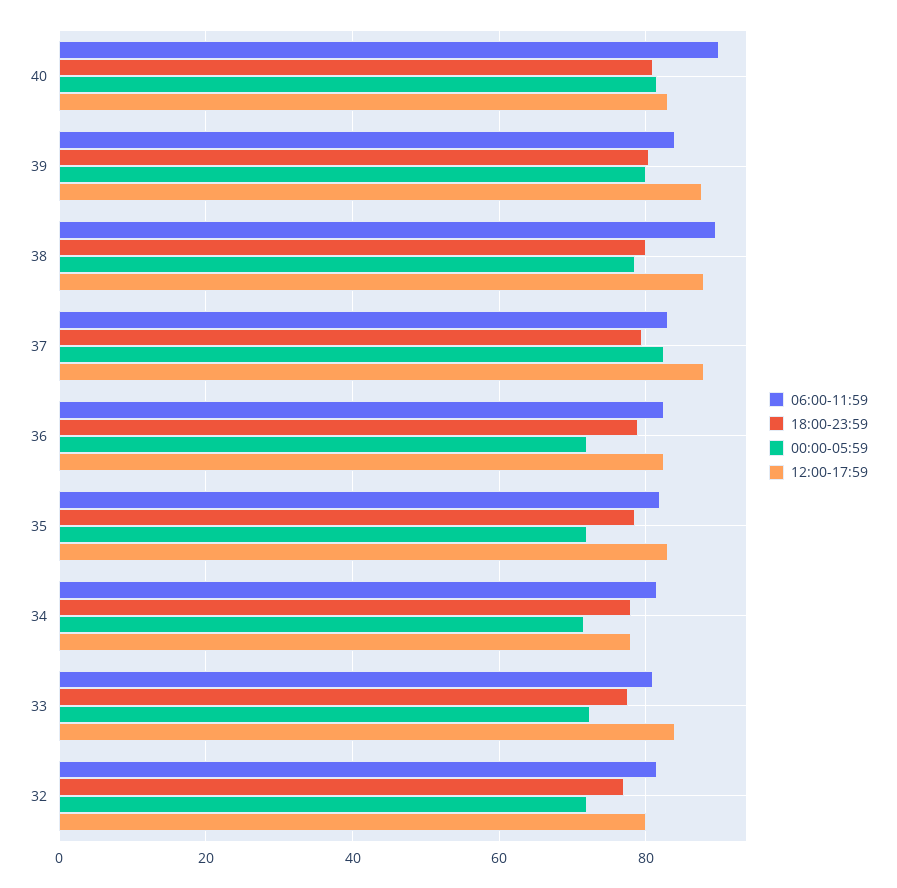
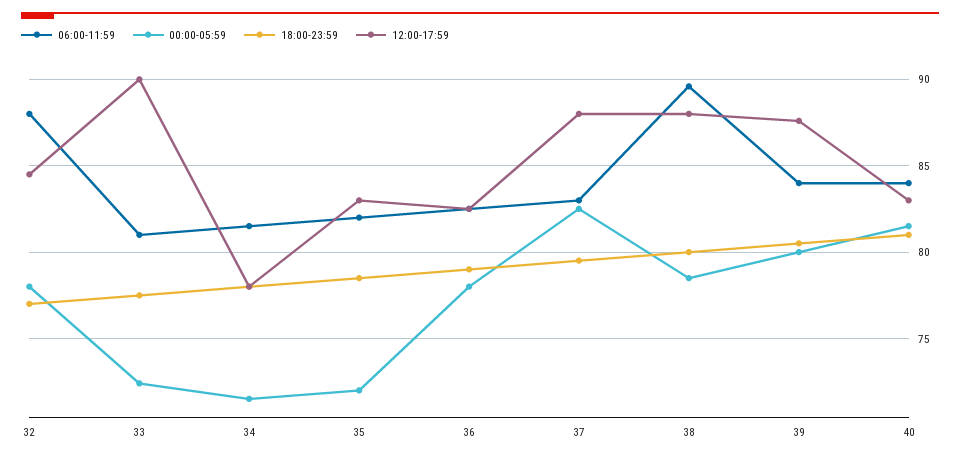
06:00-11:59, 40: 90 -> 84
00:00-05:59, 36: 72 -> 78
12:00-17:59, 33: 84 -> 90
06:00-11:59, 32: 82 -> 88
00:00-05:59, 32: 72 -> 78
12:00-17:59, 32: 80 -> 84.5

